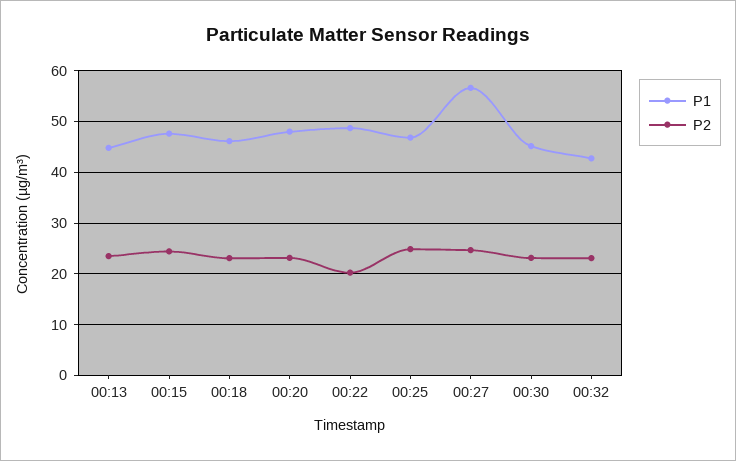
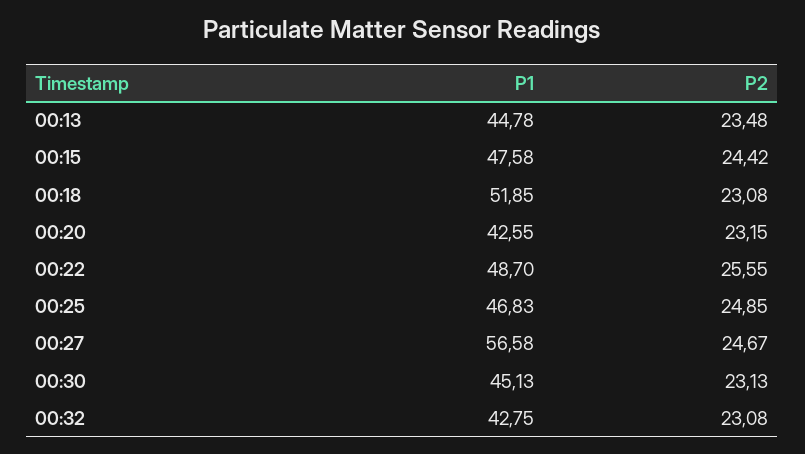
P1, 00:18: 46 -> 51.85
P1, 00:20: 48 -> 42.55
P2, 00:22: 20 -> 25.55

